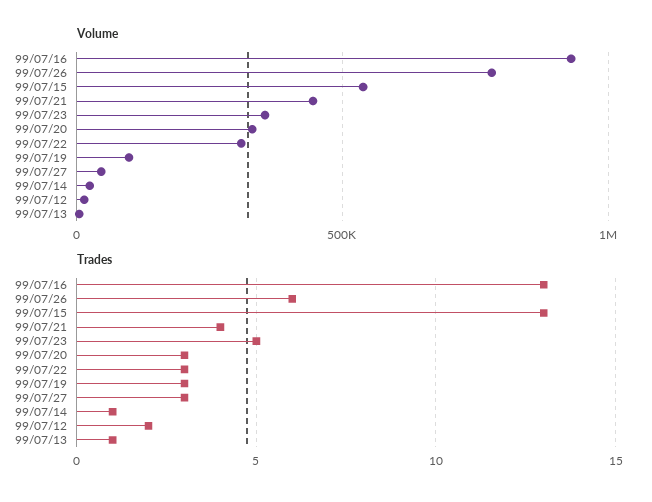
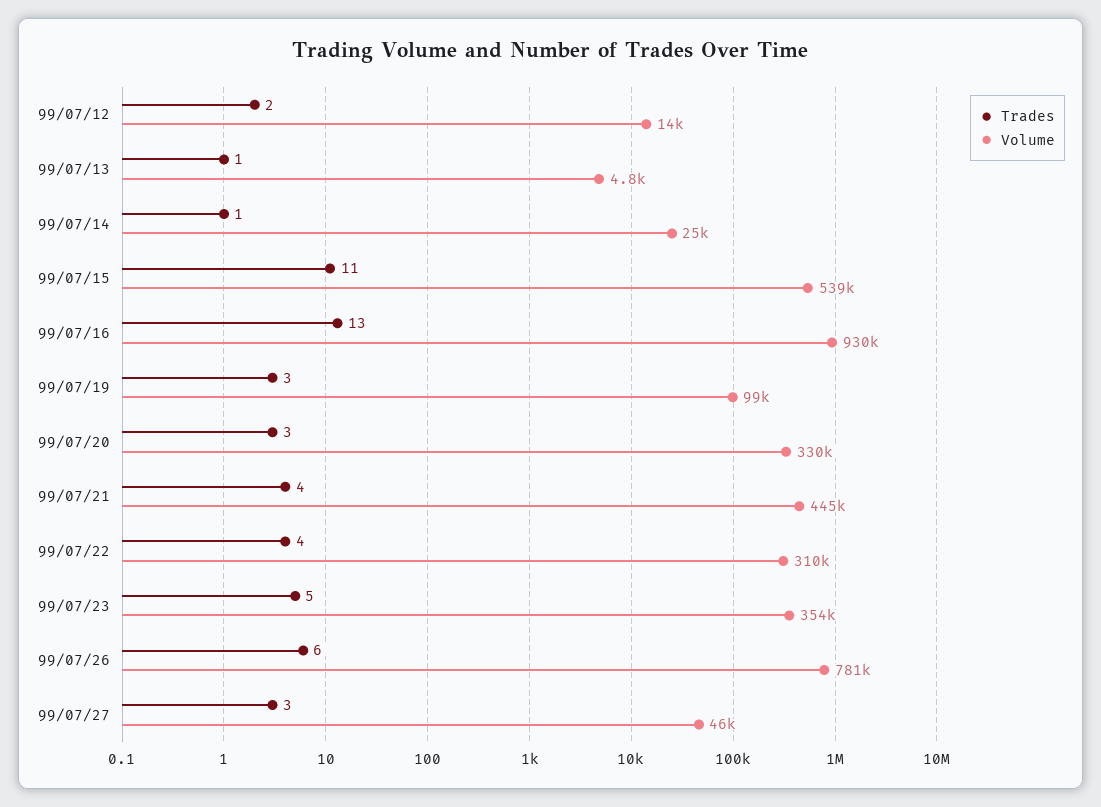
Trades, 99/07/15: 13 -> 11
Trades, 99/07/22: 3 -> 4

